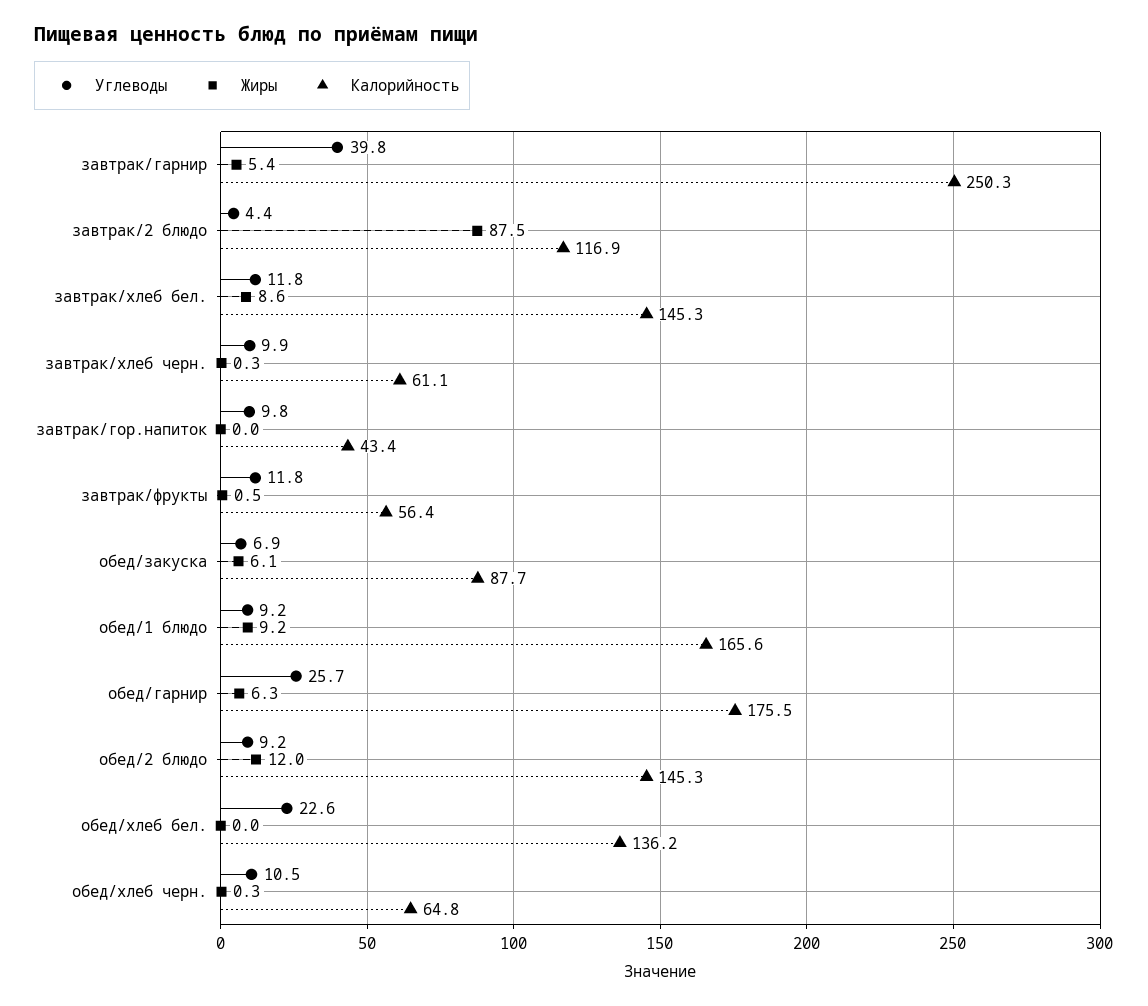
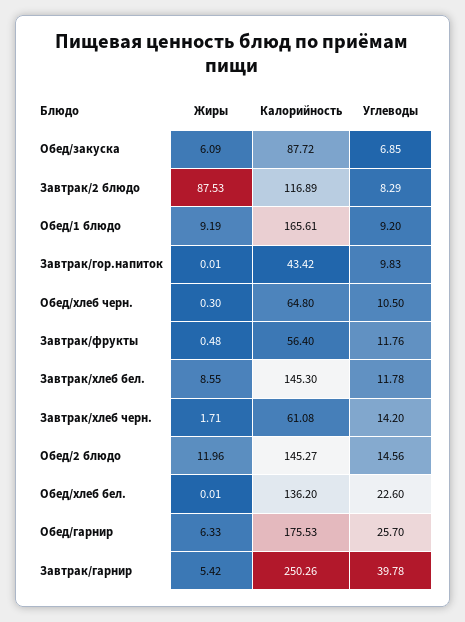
Углеводы, завтрак/2 блюдо: 4.4 -> 8.29
Углеводы, завтрак/хлеб черн.: 9.9 -> 14.2
Жиры, завтрак/хлеб черн.: 0.3 -> 1.71
Углеводы, обед/2 блюдо: 9.2 -> 14.56

